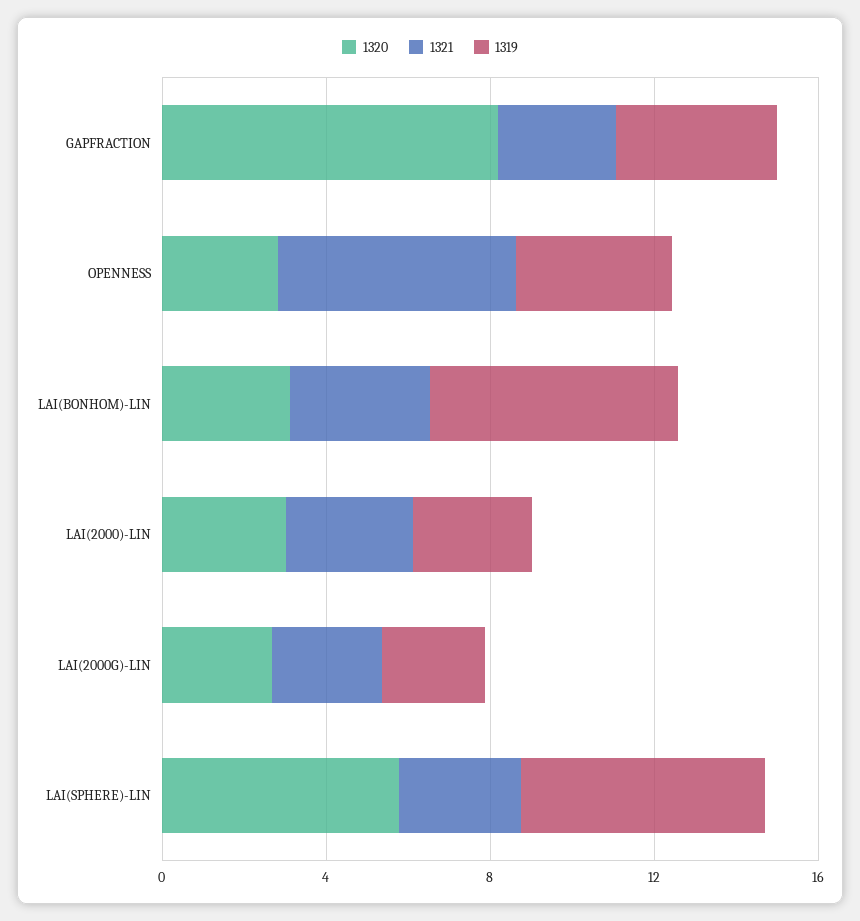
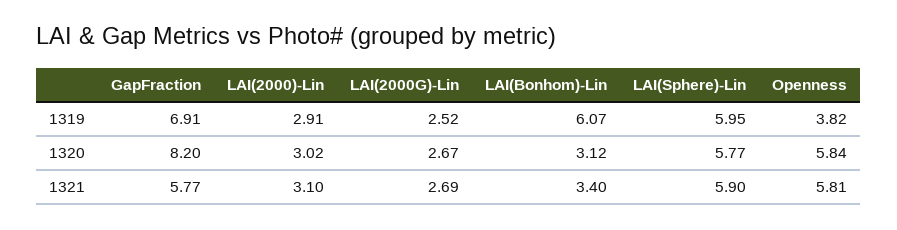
1321, GAPFRACTION: 3 -> 5.77
1319, GAPFRACTION: 4 -> 6.91
1320, OPENNESS: 3 -> 5.84
1321, LAI(SPHERE)-LIN: 3 -> 5.9

